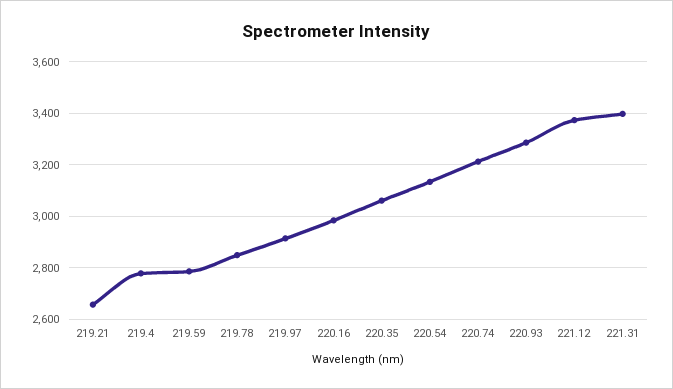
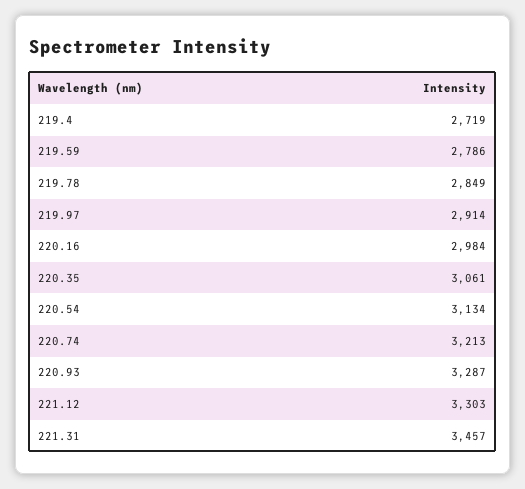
219.21: 2650 -> none
219.4: 2775 -> 2719
221.12: 3375 -> 3303
221.31: 3400 -> 3457

